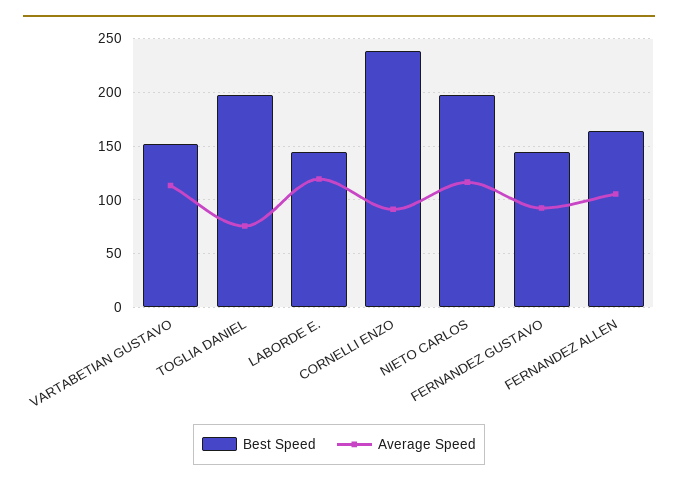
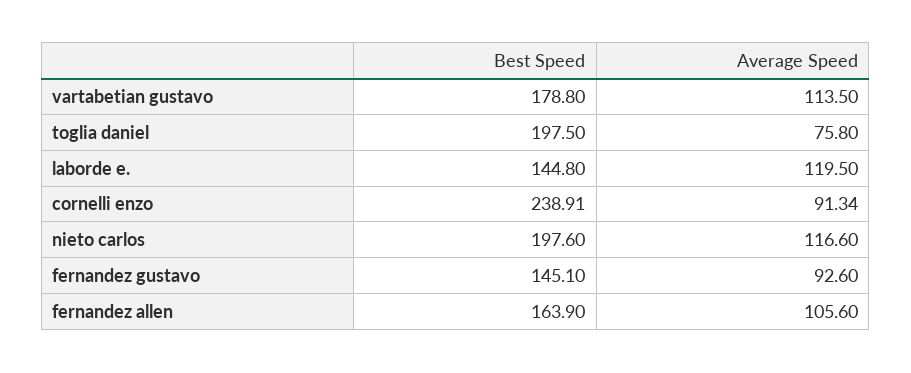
Best Speed, VARTABETIAN GUSTAVO: 150 -> 178.8

